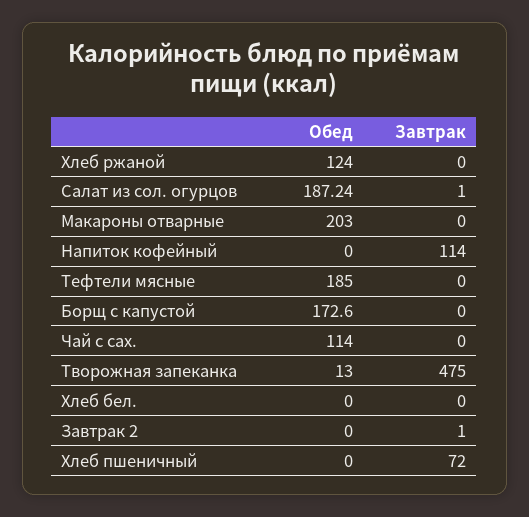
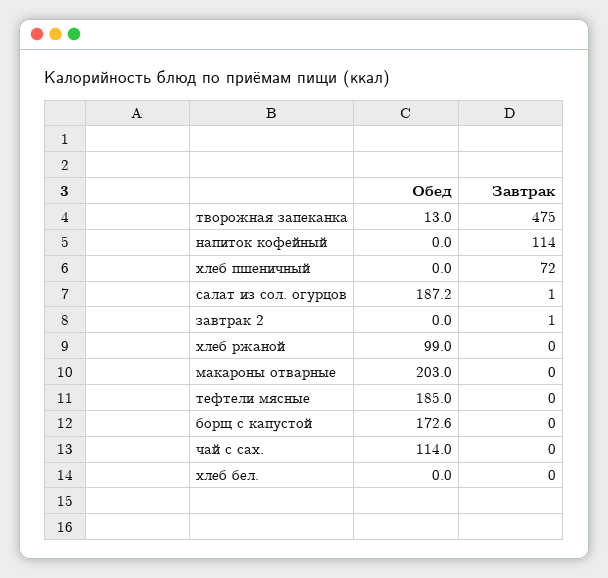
Обед, Хлеб ржаной: 124 -> 99

